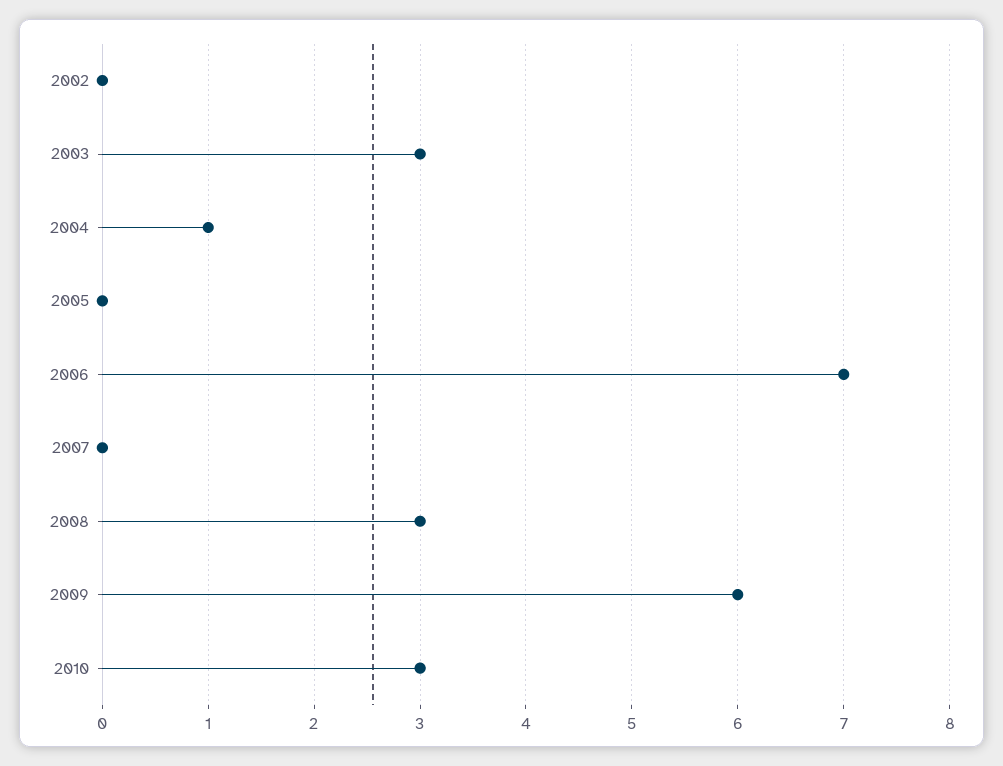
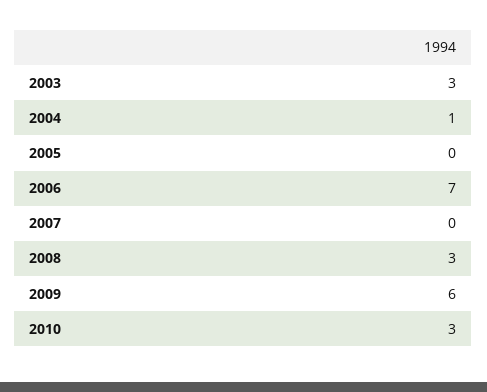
2002: 0 -> none

